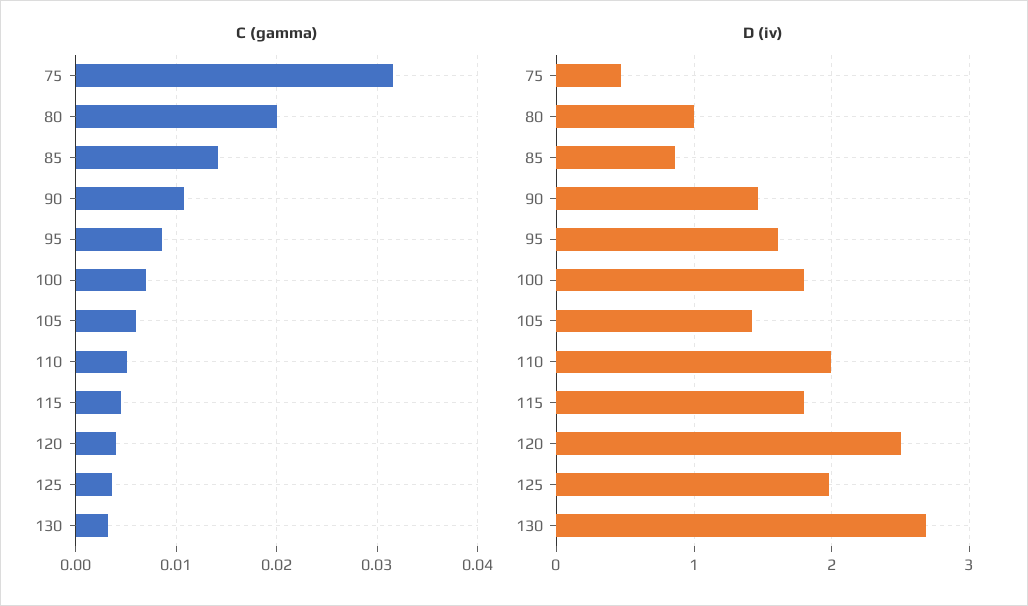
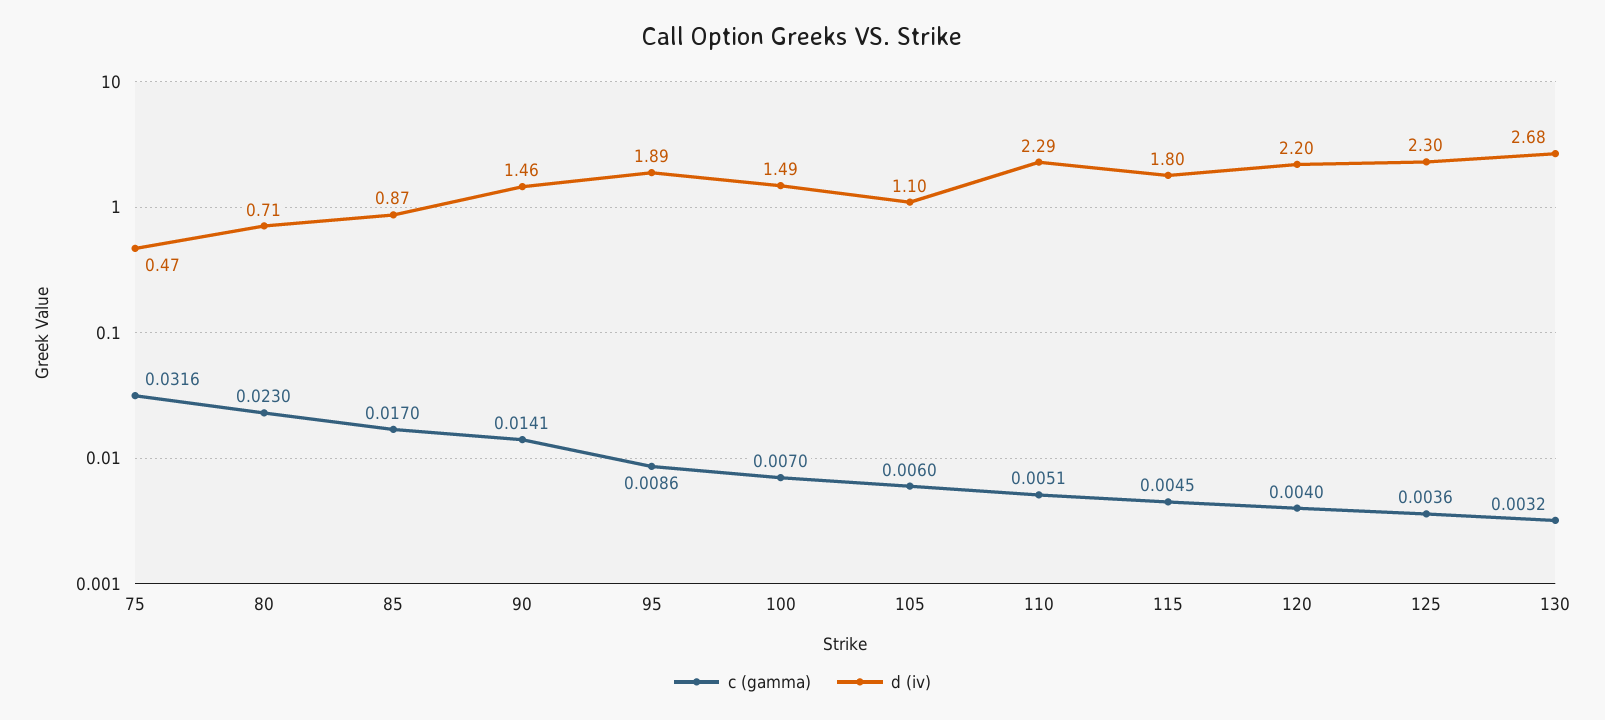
C (gamma), 80: 0.02 -> 0.023
C (gamma), 85: 0.014 -> 0.017
C (gamma), 90: 0.011 -> 0.0141
D (iv), 80: 1 -> 0.71
D (iv), 95: 1.6 -> 1.89
D (iv), 100: 1.8 -> 1.49
D (iv), 105: 1.4 -> 1.1
D (iv), 110: 2 -> 2.29
D (iv), 120: 2.5 -> 2.2
D (iv), 125: 2 -> 2.3

